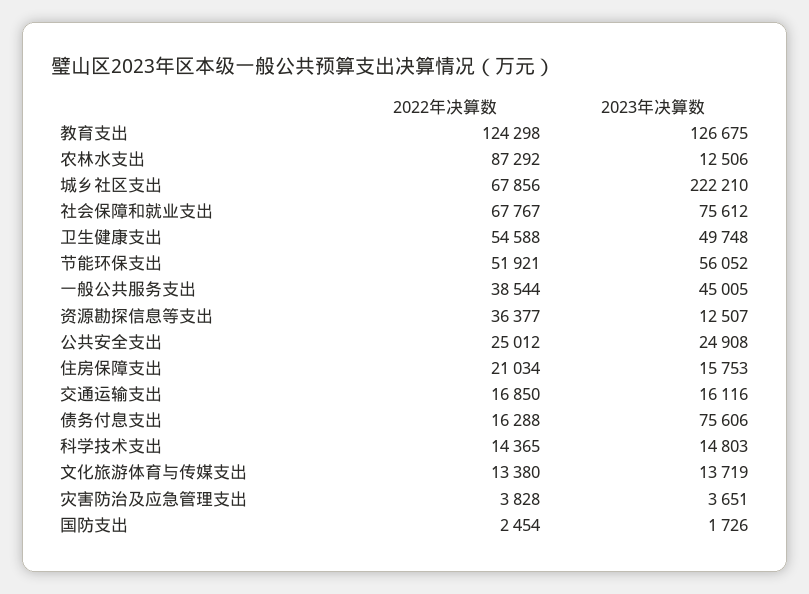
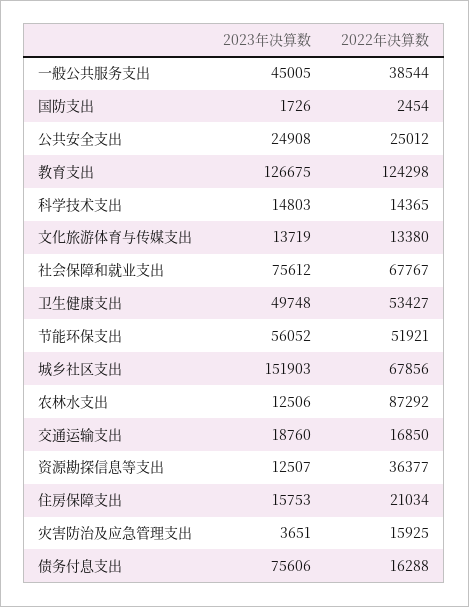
2023年决算数, 城乡社区支出: 222210 -> 151903
2022年决算数, 卫生健康支出: 54588 -> 53427
2023年决算数, 交通运输支出: 16116 -> 18760
2022年决算数, 灾害防治及应急管理支出: 3828 -> 15925

